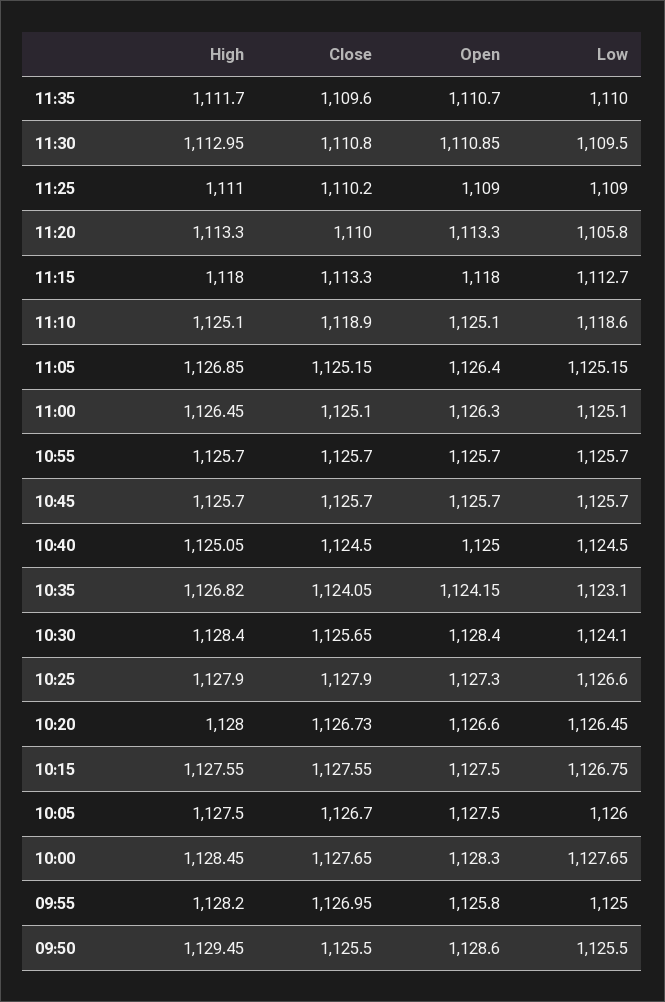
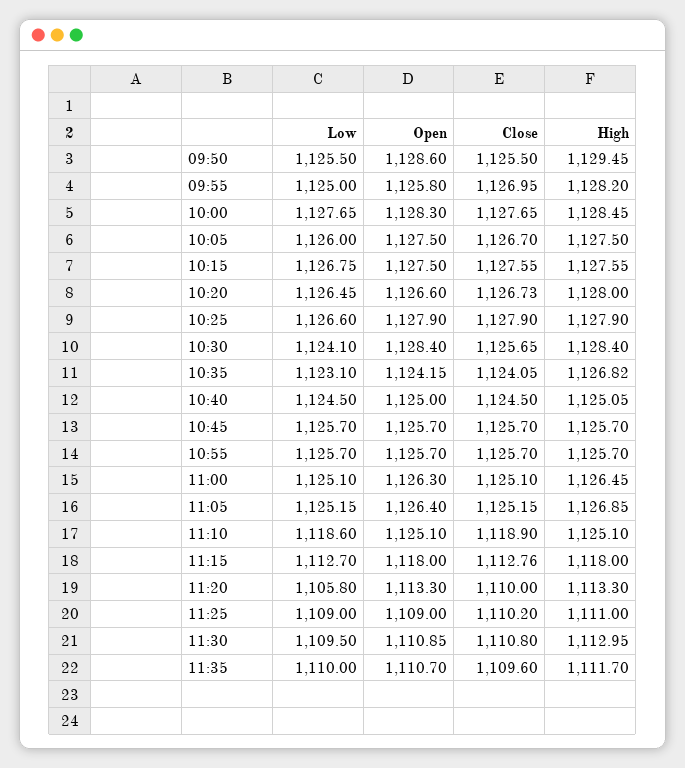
Close, 11:15: 1113.3 -> 1112.76
Open, 10:25: 1127.3 -> 1127.9

